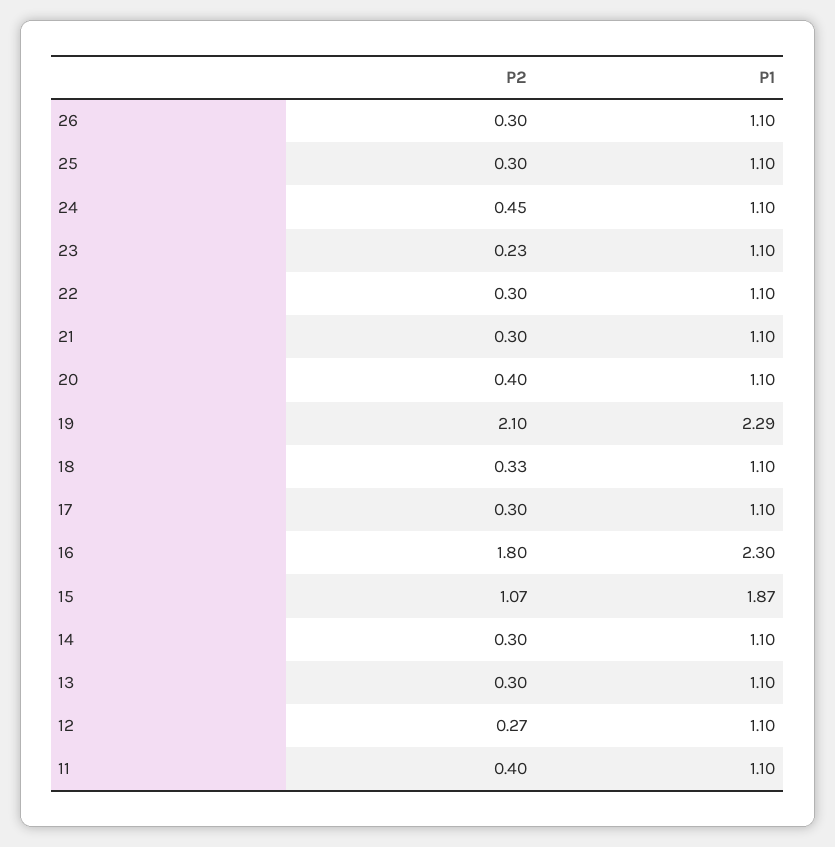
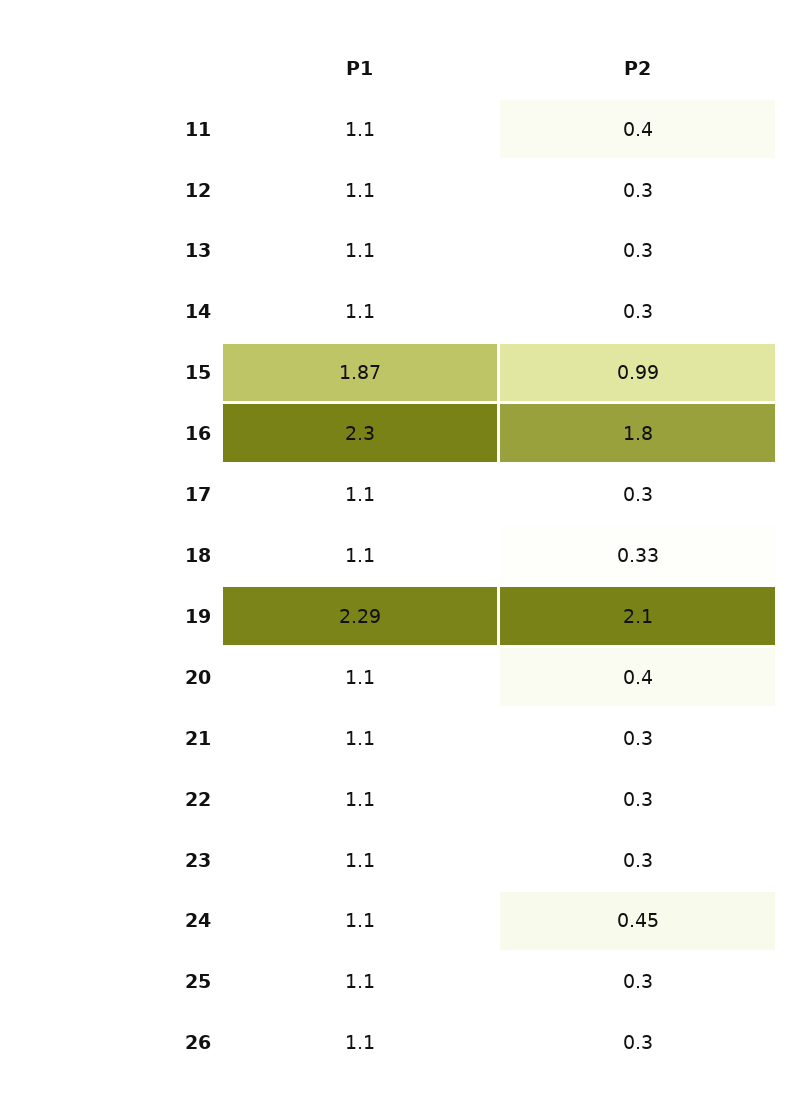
P2, 23: 0.23 -> 0.3
P2, 15: 1.07 -> 0.99
P2, 12: 0.27 -> 0.3

